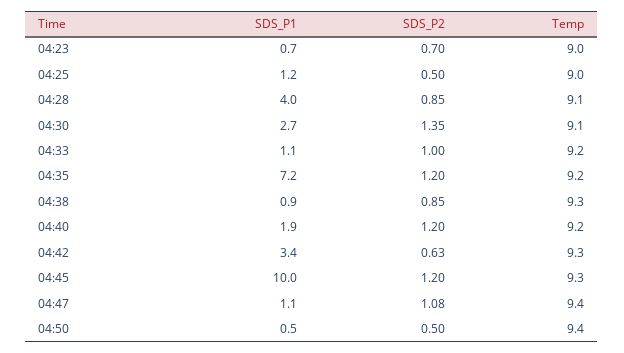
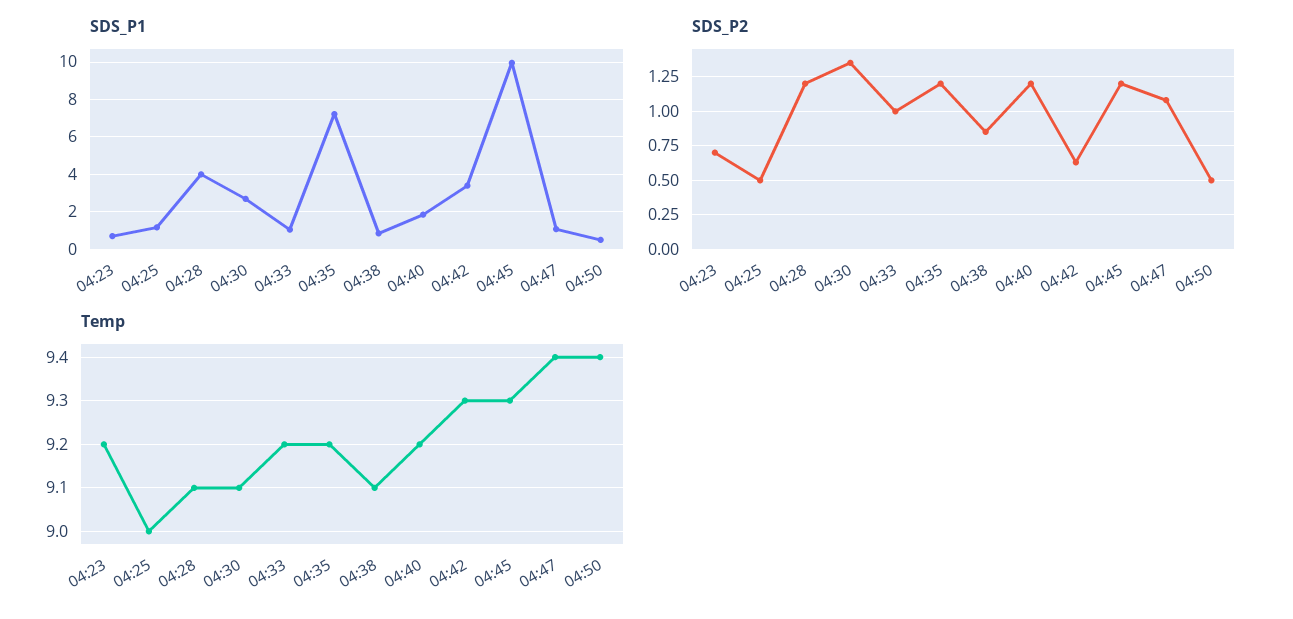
Temp, 04:23: 9 -> 9.2
SDS_P2, 04:28: 0.85 -> 1.2
Temp, 04:38: 9.3 -> 9.1

